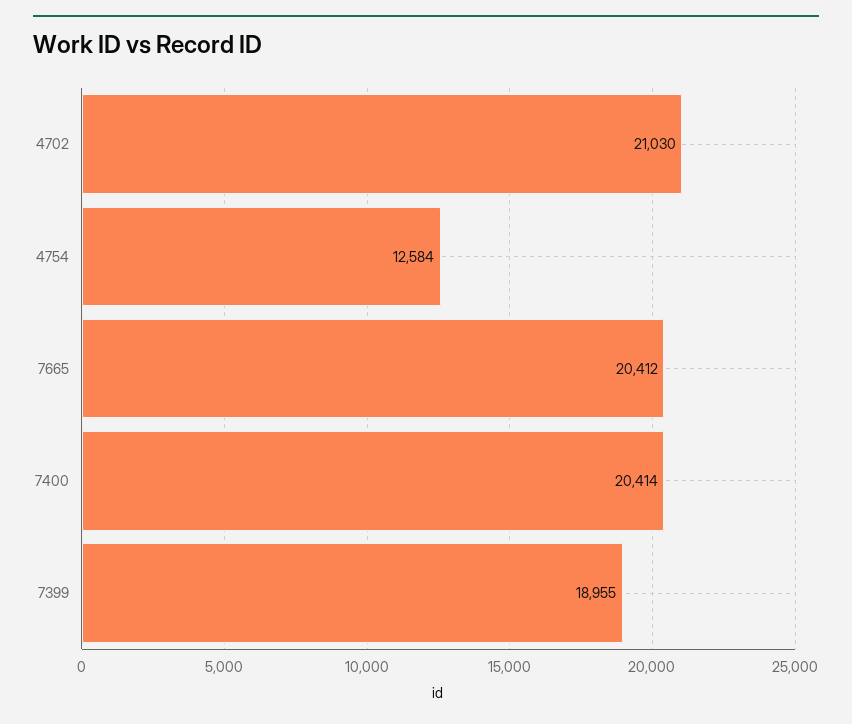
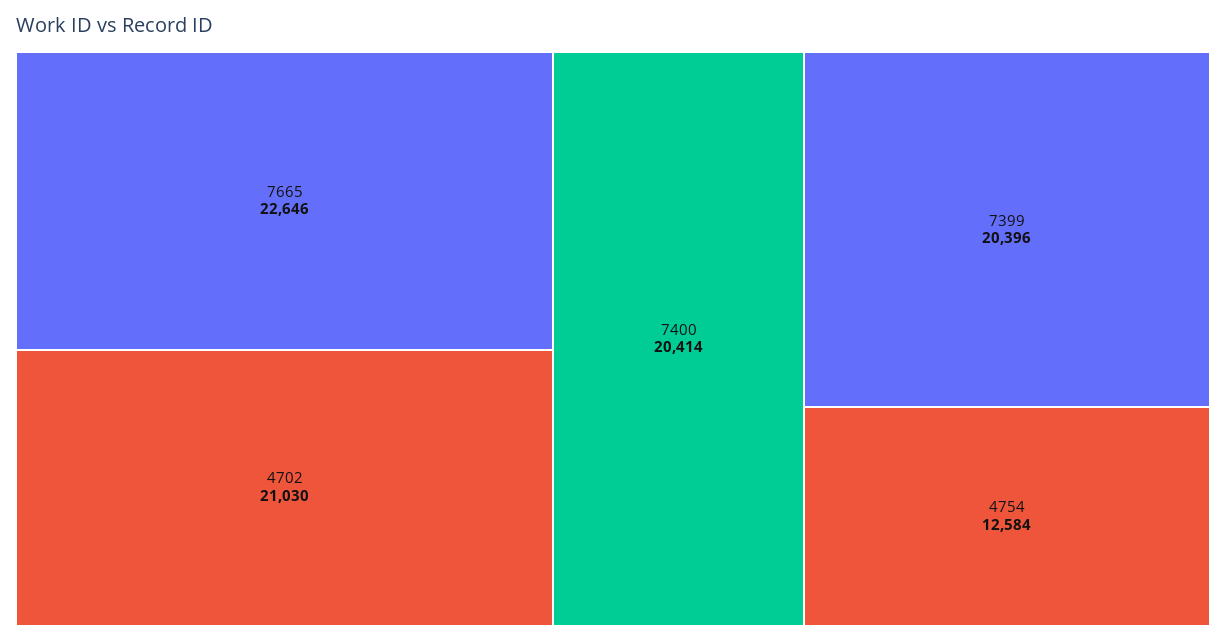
7665: 20412 -> 22646
7399: 18955 -> 20396

